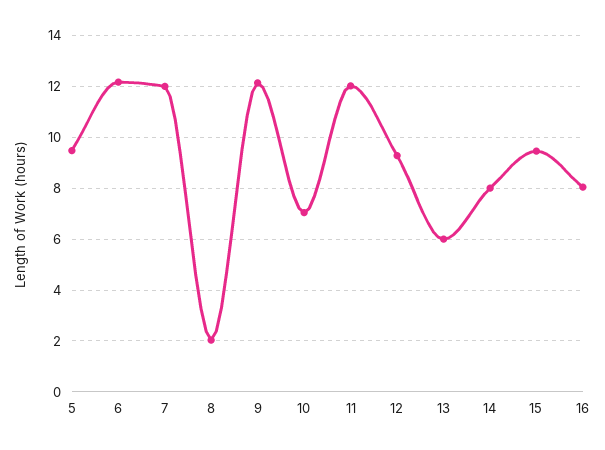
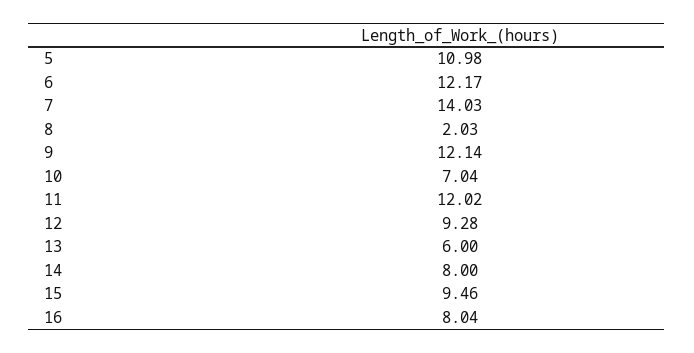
5: 9.5 -> 10.98
7: 12 -> 14.03

